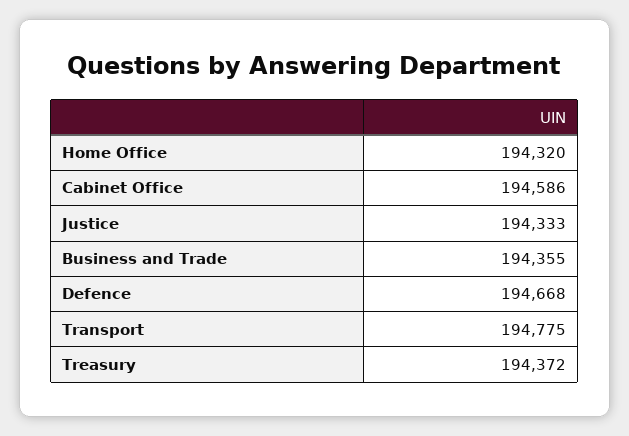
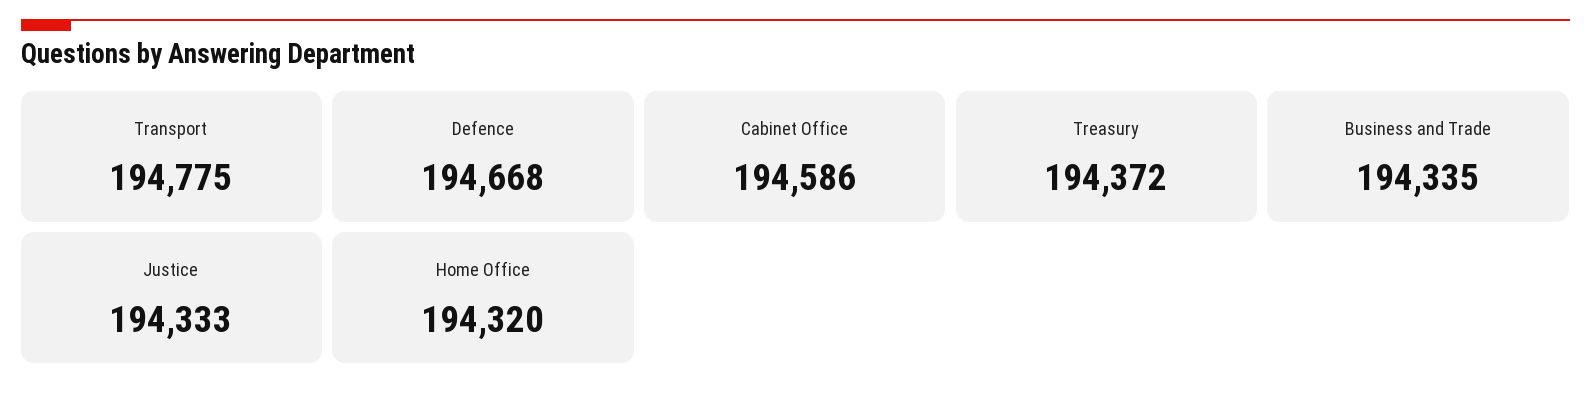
Business and Trade: 194355 -> 194335

